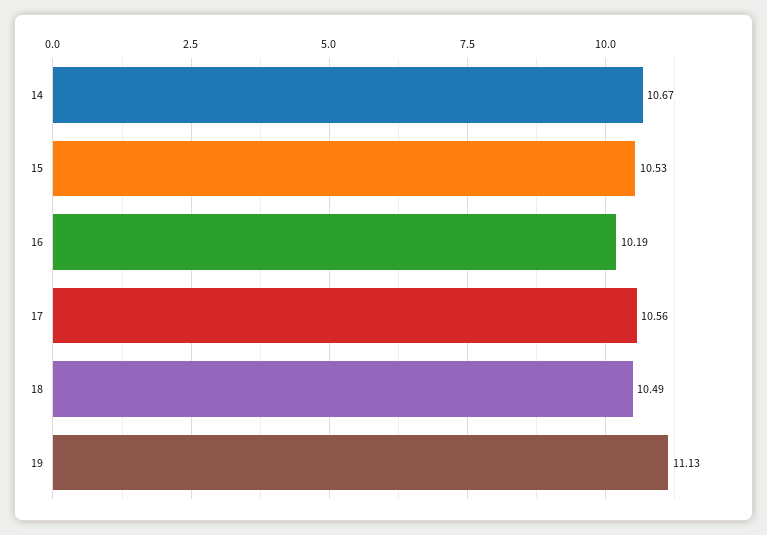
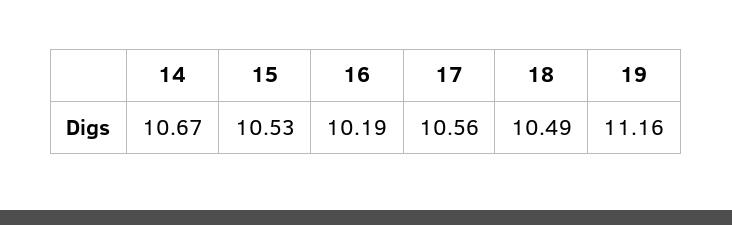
19: 11.13 -> 11.16

